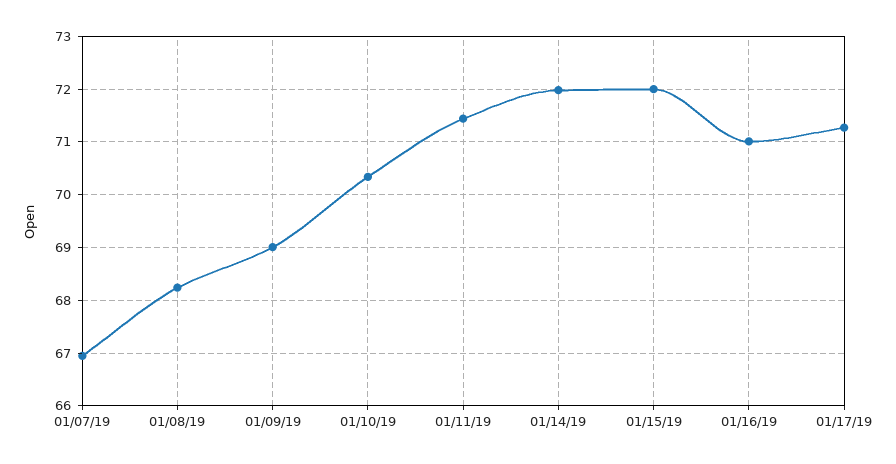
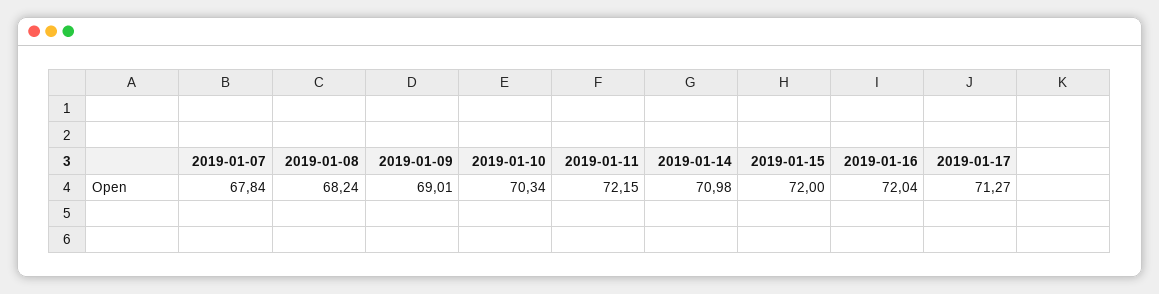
01/07/19: 67 -> 67.84
01/11/19: 71.4 -> 72.15
01/14/19: 72 -> 70.98
01/16/19: 71 -> 72.04

